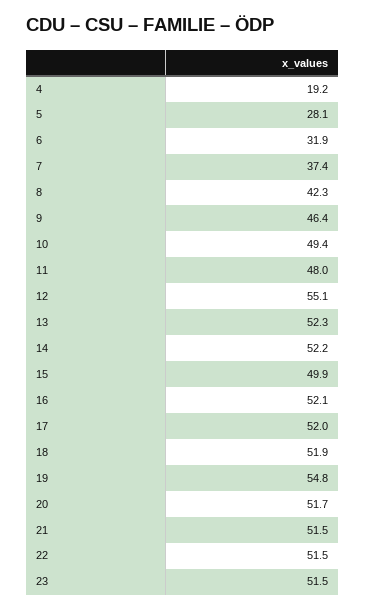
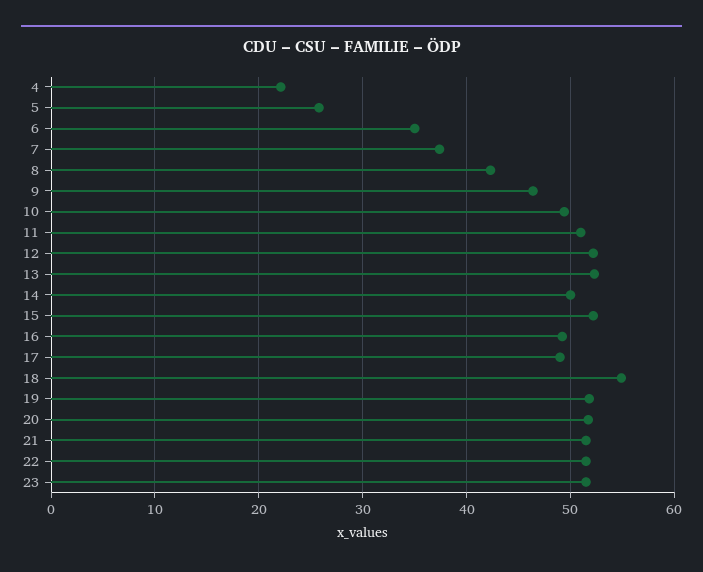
4: 19.2 -> 22
5: 28.1 -> 26
6: 31.9 -> 35
11: 48 -> 51
12: 55.1 -> 52
14: 52.2 -> 50
15: 49.9 -> 52
16: 52.1 -> 49
17: 52 -> 49
18: 51.9 -> 55
19: 54.8 -> 52

